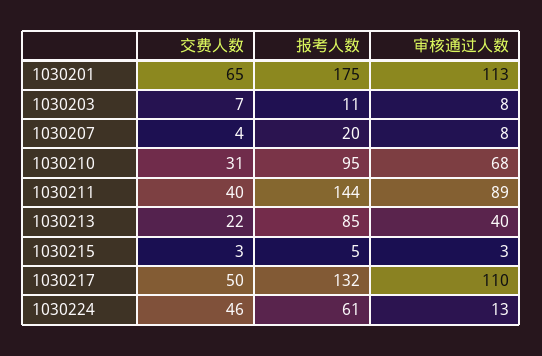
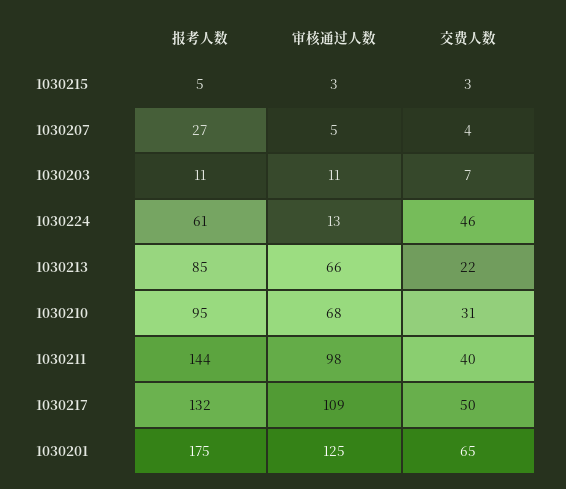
审核通过人数, 1030201: 113 -> 125
审核通过人数, 1030203: 8 -> 11
报考人数, 1030207: 20 -> 27
审核通过人数, 1030207: 8 -> 5
审核通过人数, 1030211: 89 -> 98
审核通过人数, 1030213: 40 -> 66
审核通过人数, 1030217: 110 -> 109

